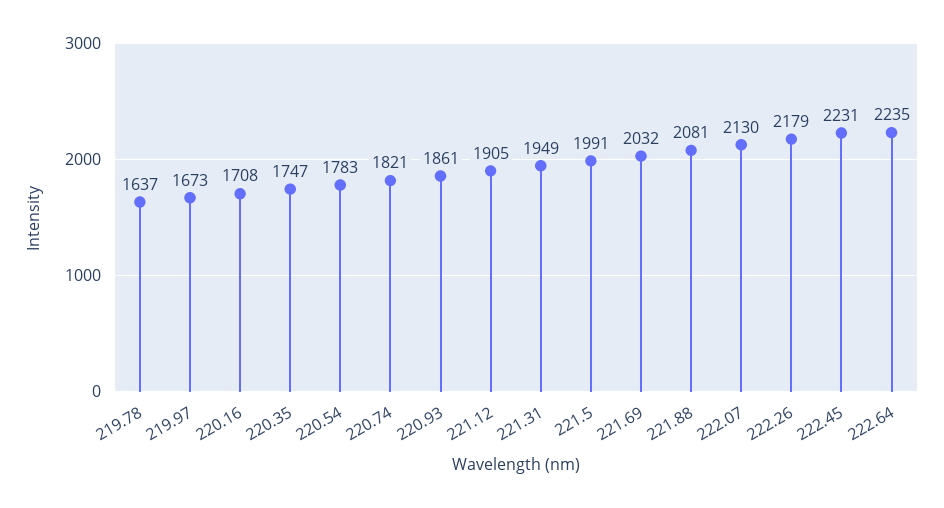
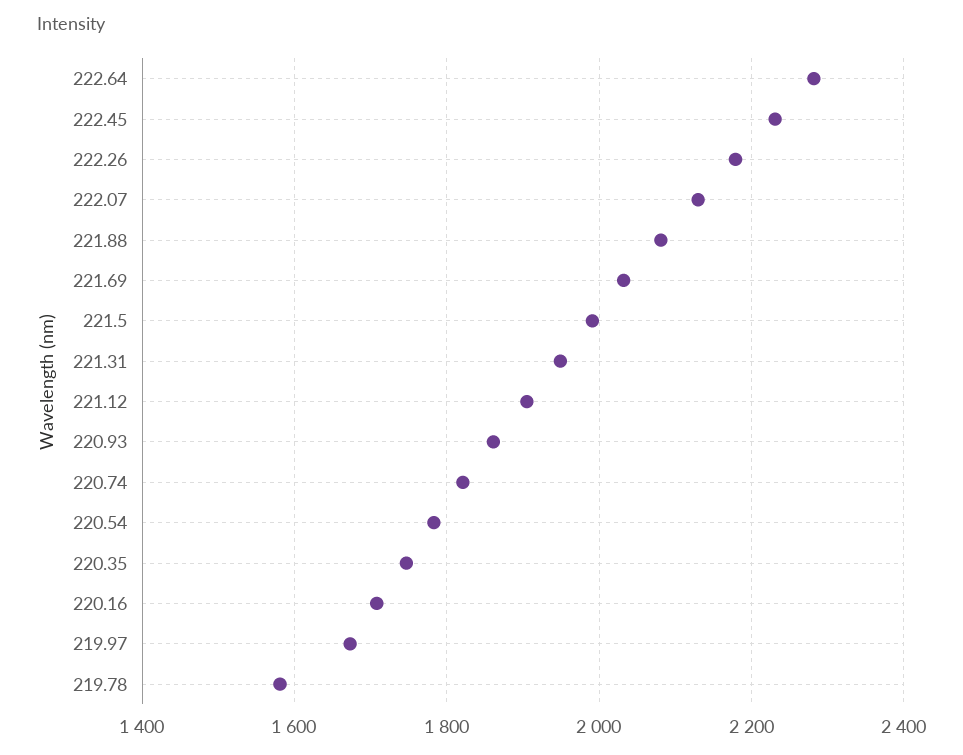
219.78: 1637 -> 1580
222.64: 2235 -> 2280

